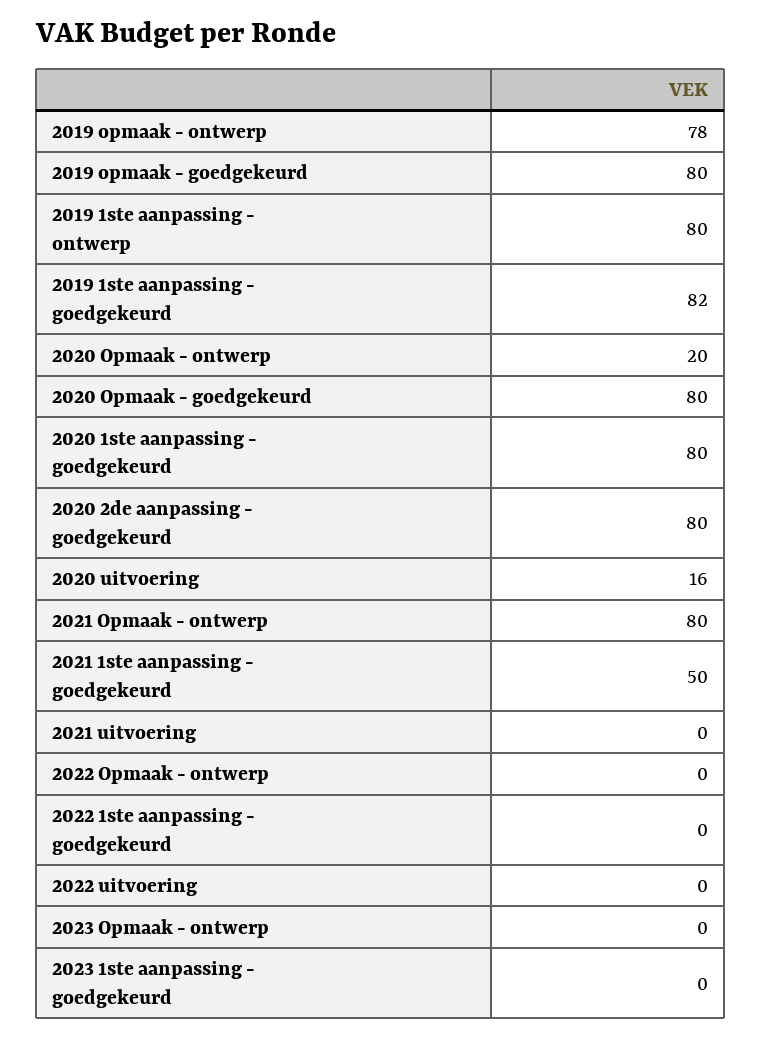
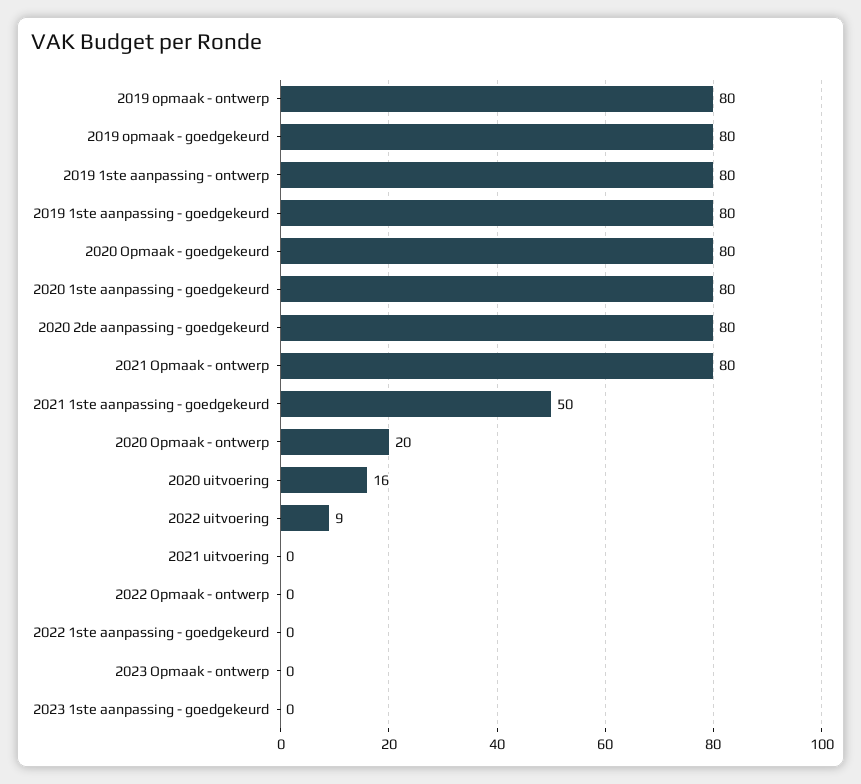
2019 opmaak - ontwerp: 78 -> 80
2019 1ste aanpassing - goedgekeurd: 82 -> 80
2022 uitvoering: 0 -> 9

